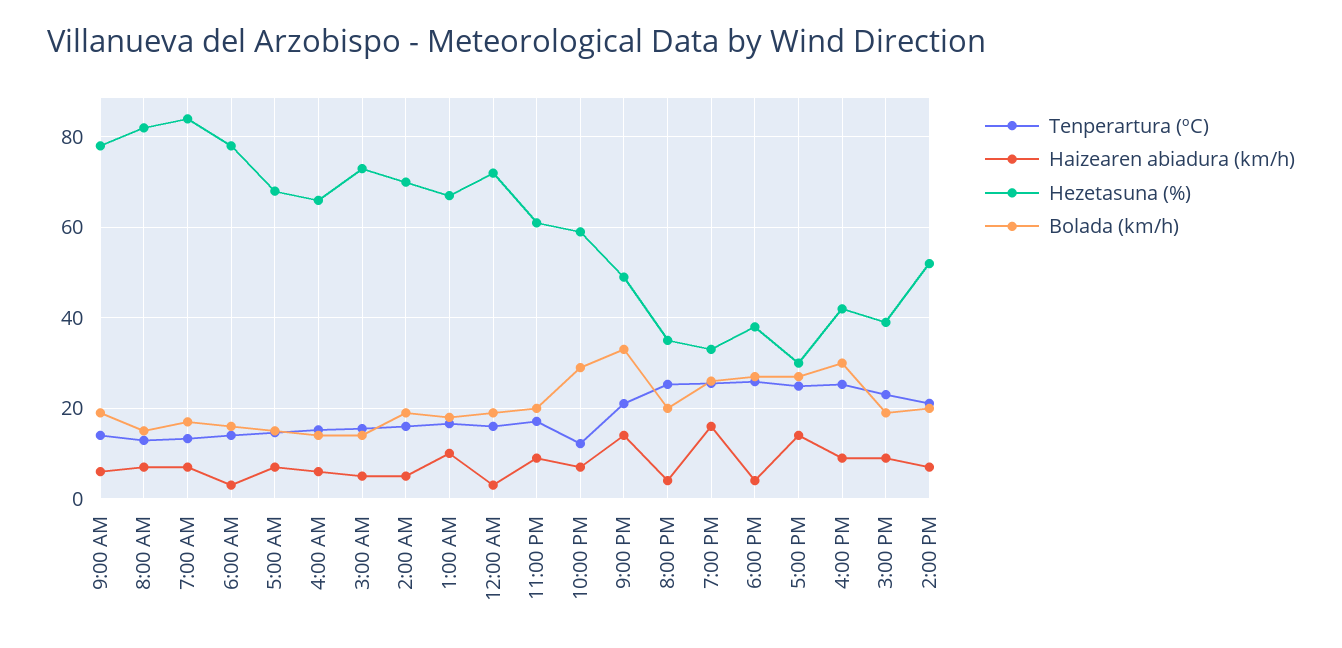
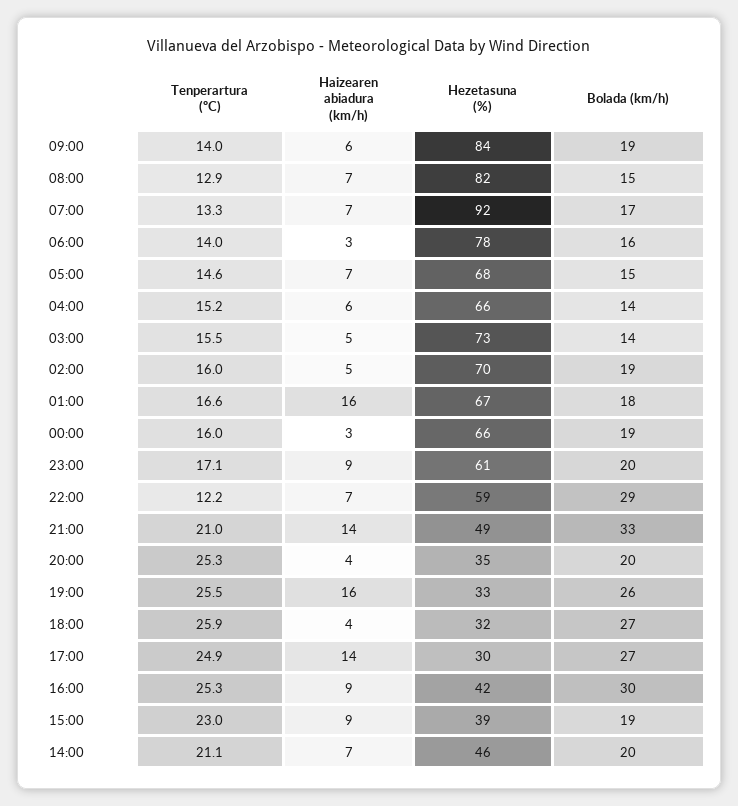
Hezetasuna (%), 9:00 AM: 78 -> 84
Hezetasuna (%), 7:00 AM: 84 -> 92
Haizearen abiadura (km/h), 1:00 AM: 10 -> 16
Hezetasuna (%), 12:00 AM: 72 -> 66
Hezetasuna (%), 6:00 PM: 38 -> 32
Hezetasuna (%), 2:00 PM: 52 -> 46

